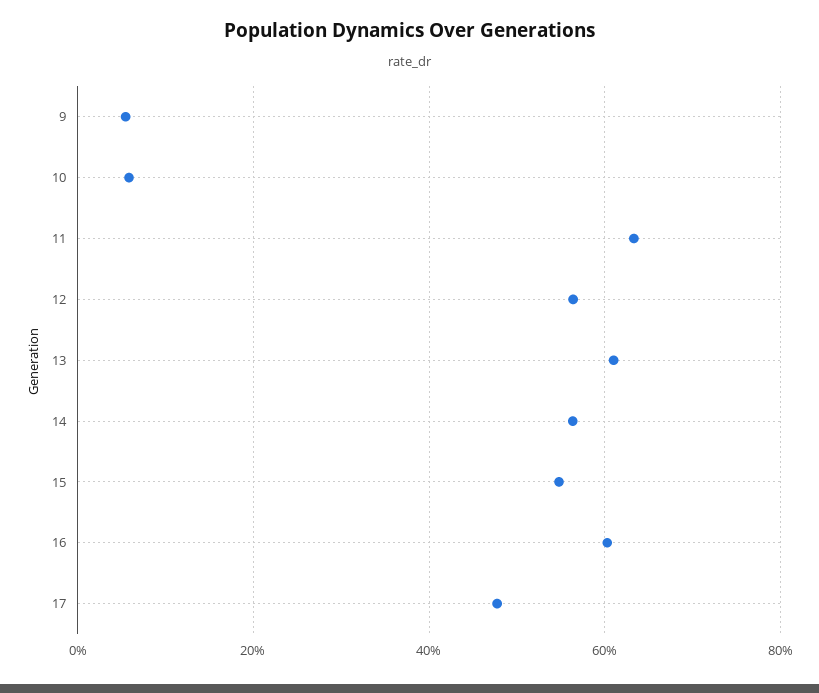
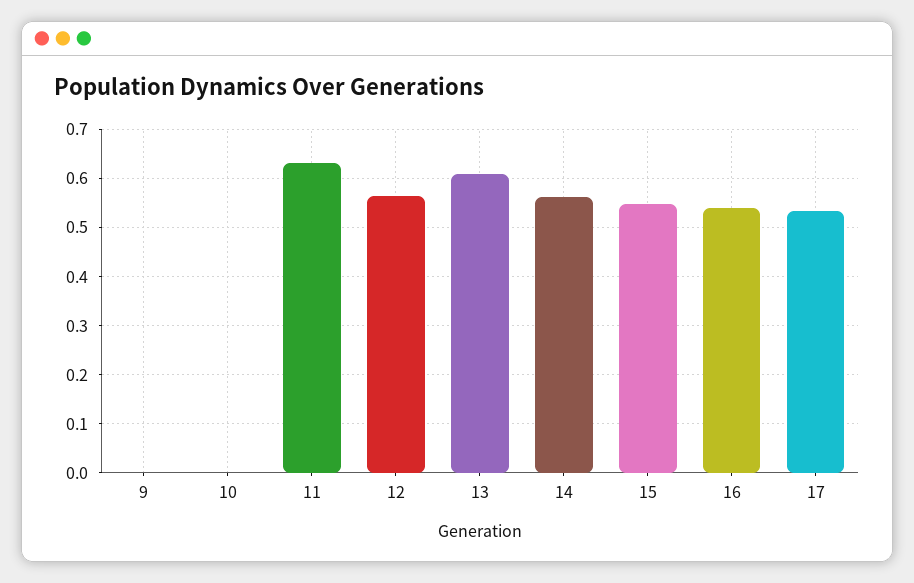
9: 0.06 -> 0
10: 0.06 -> 0
16: 0.6 -> 0.54
17: 0.48 -> 0.54

